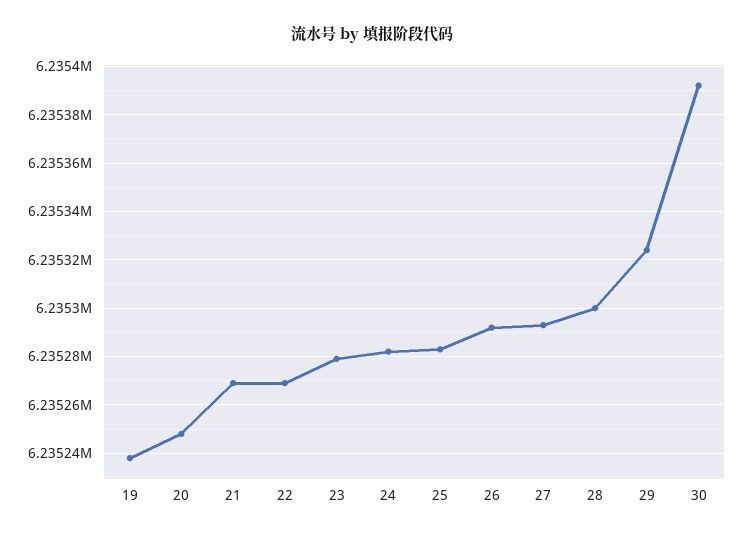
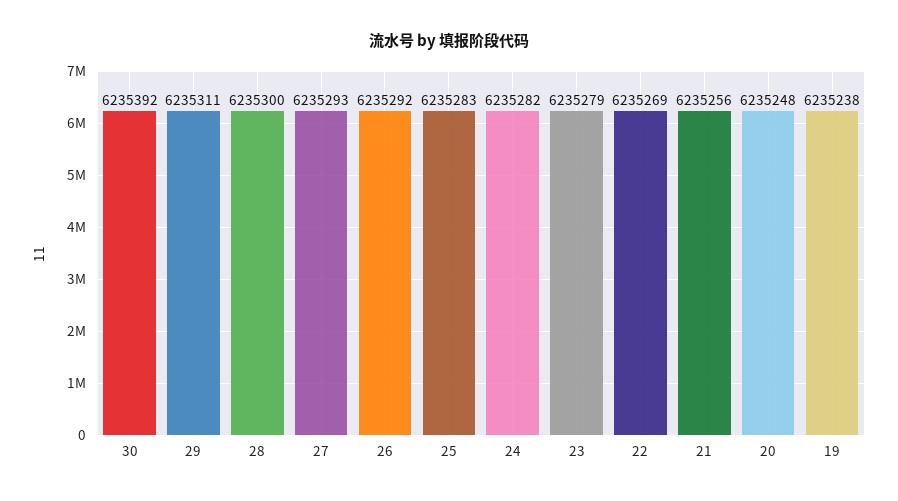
21: 6235270 -> 6235256
29: 6235325 -> 6235311

